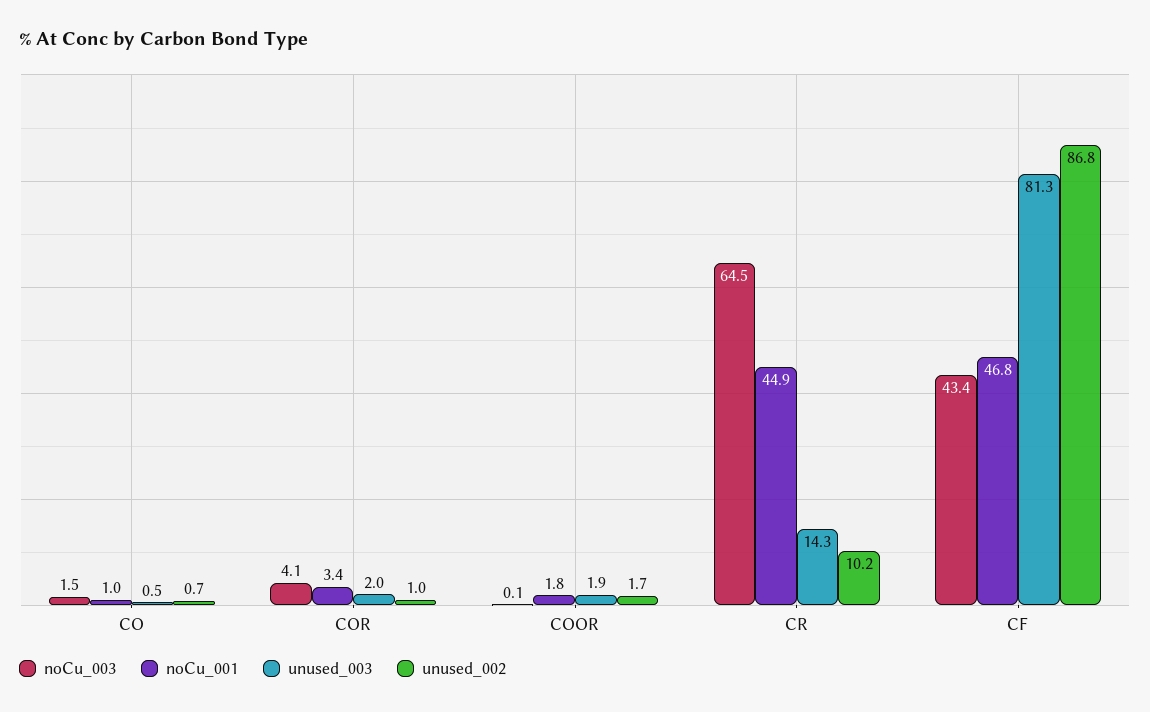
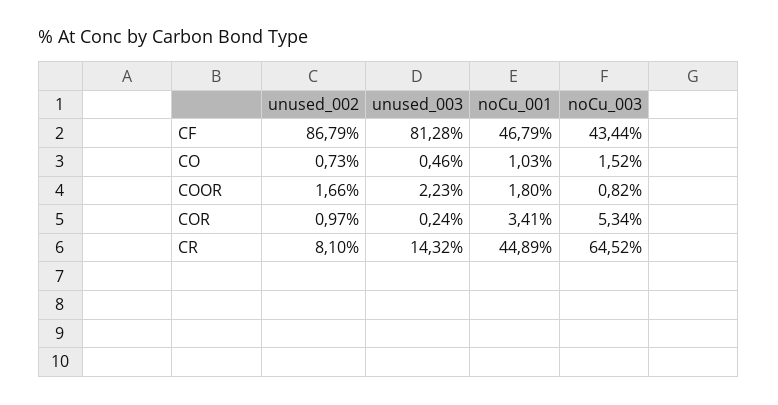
noCu_003, COR: 4.1 -> 5.34
unused_003, COR: 2 -> 0.24
noCu_003, COOR: 0.1 -> 0.82
unused_003, COOR: 1.9 -> 2.23
unused_002, CR: 10.2 -> 8.1

